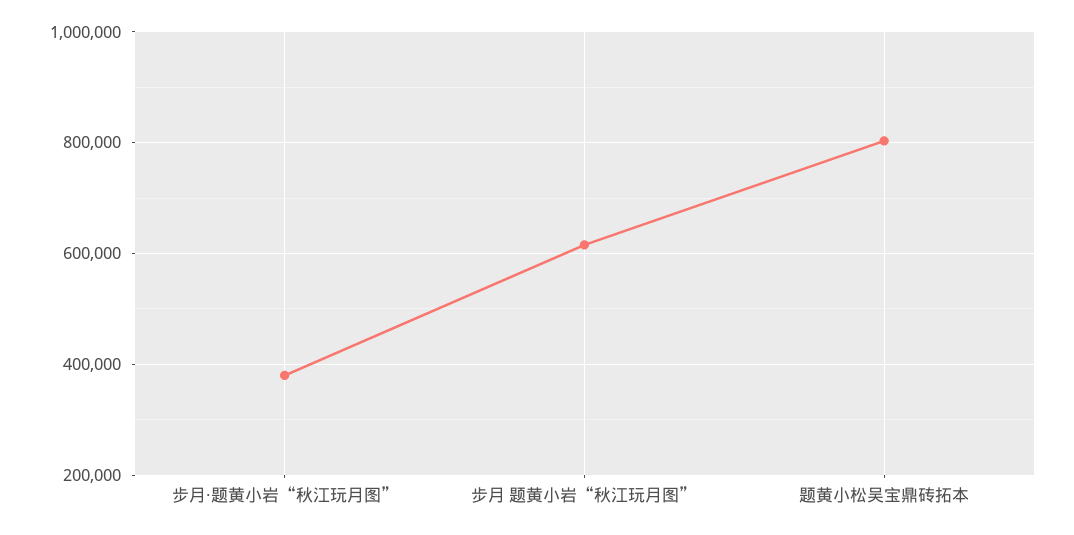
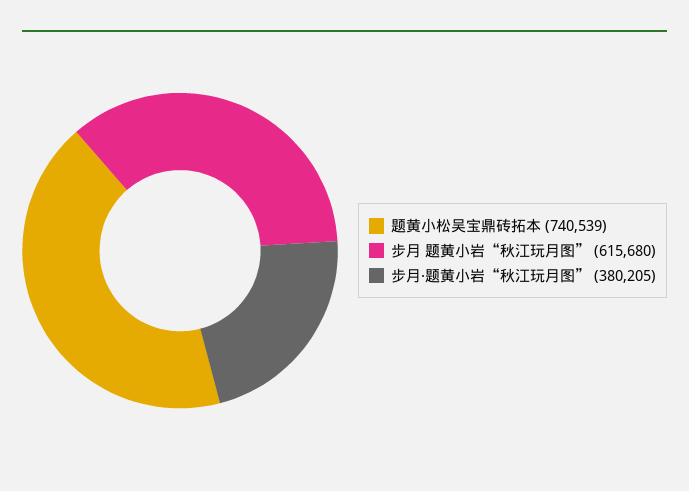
题黄小松吴宝鼎砖拓本: 800000 -> 740539

